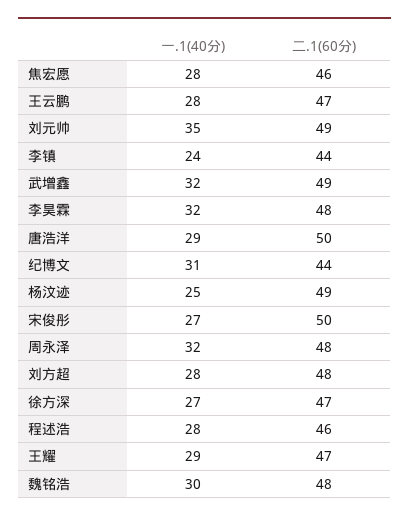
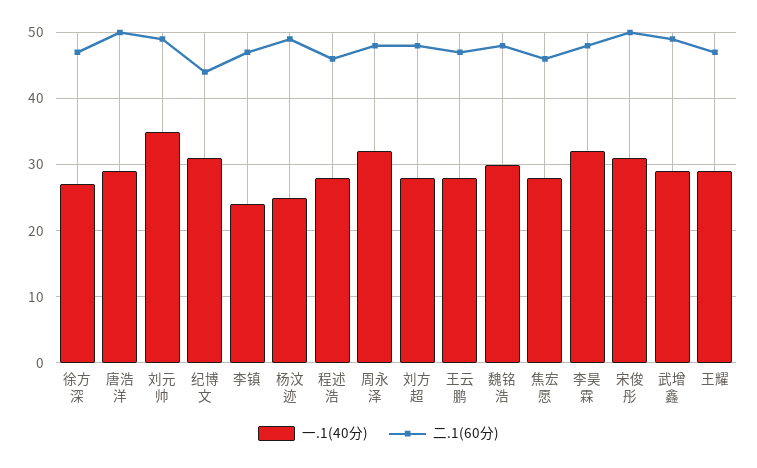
二.1(60分), 李镇: 44 -> 47
一.1(40分), 武增鑫: 32 -> 29
一.1(40分), 宋俊彤: 27 -> 31

